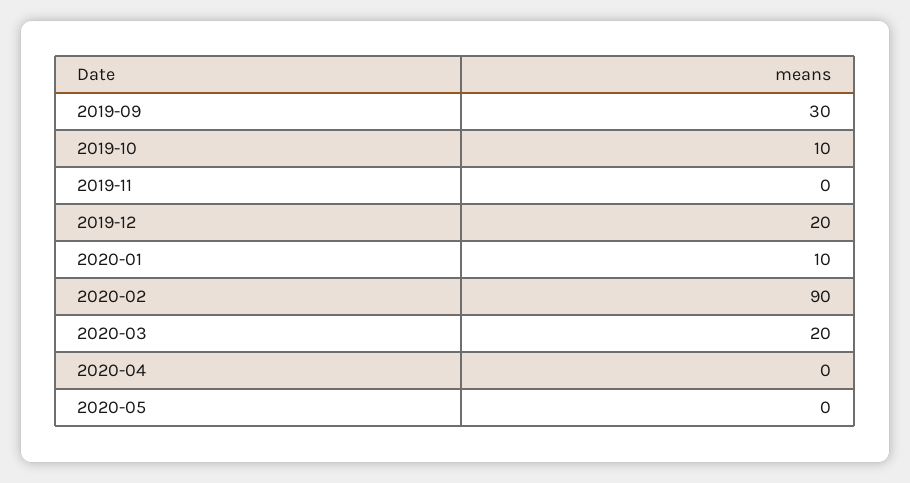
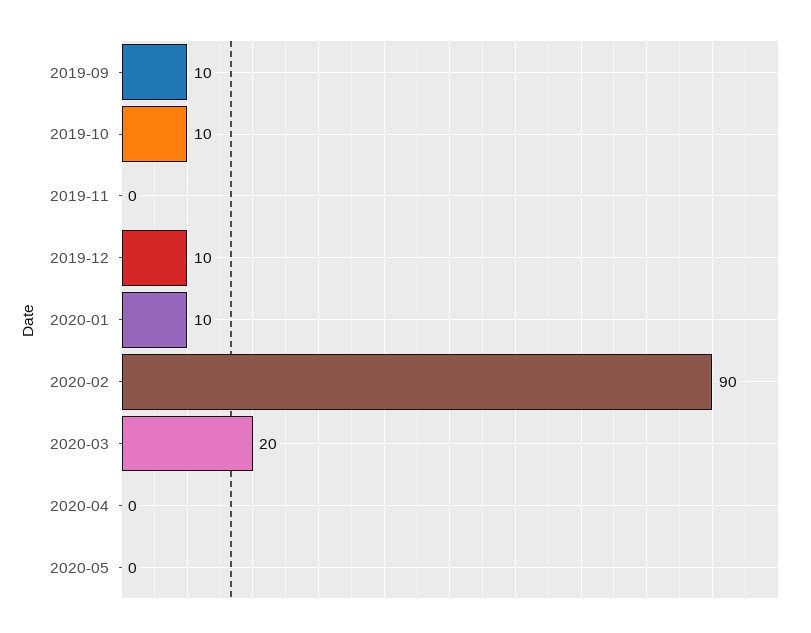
2019-09: 30 -> 10
2019-12: 20 -> 10

